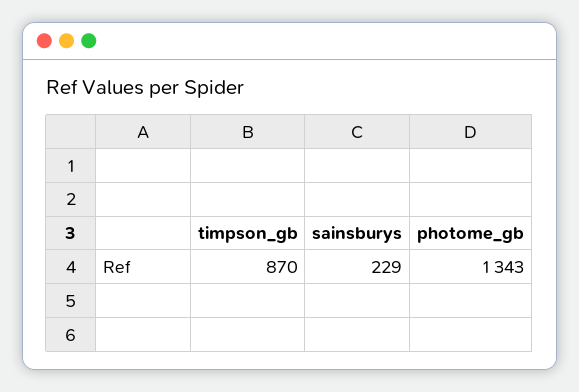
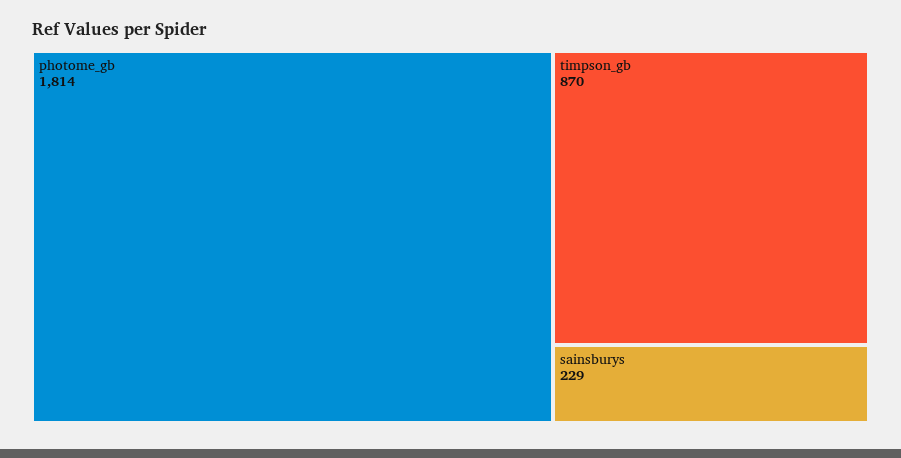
photome_gb: 1343 -> 1814

